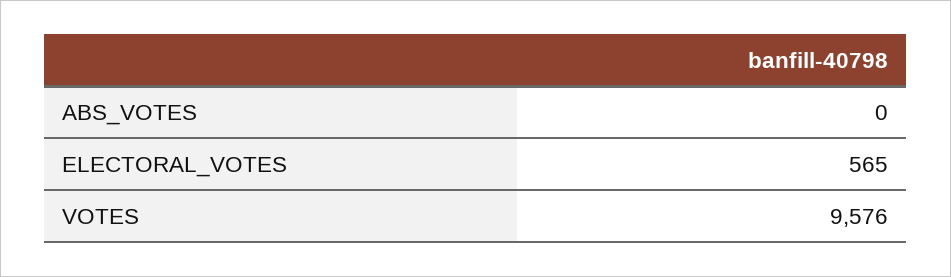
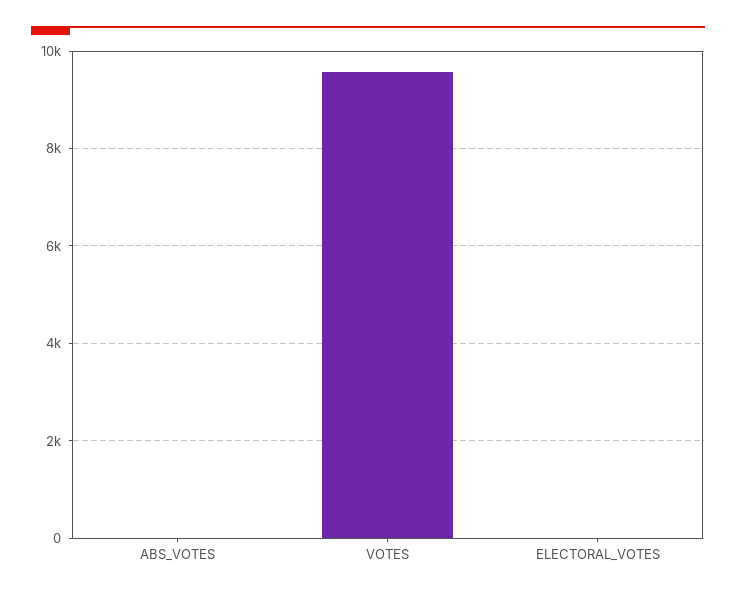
ELECTORAL_VOTES: 565 -> 0

